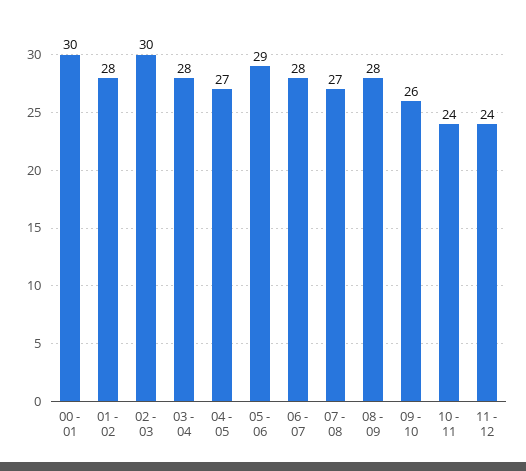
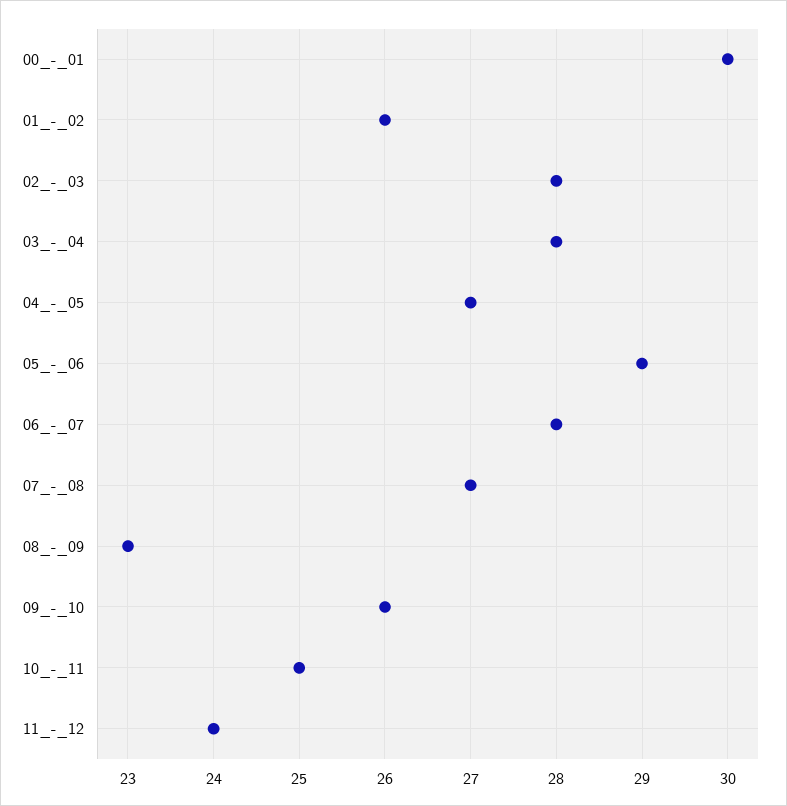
01 - 02: 28 -> 26
02 - 03: 30 -> 28
08 - 09: 28 -> 23
10 - 11: 24 -> 25

